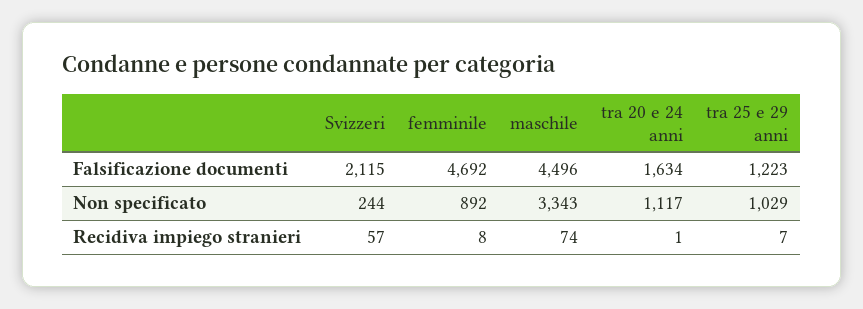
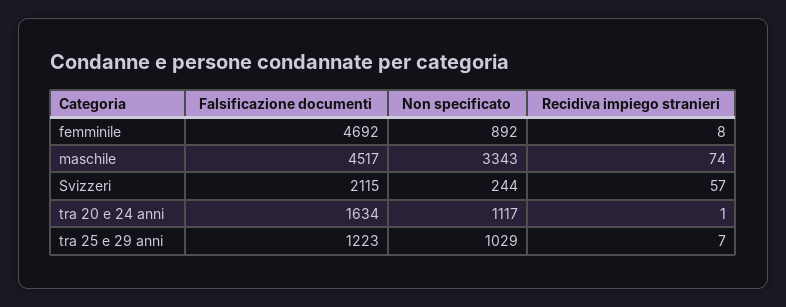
maschile, Falsificazione documenti: 4496 -> 4517

